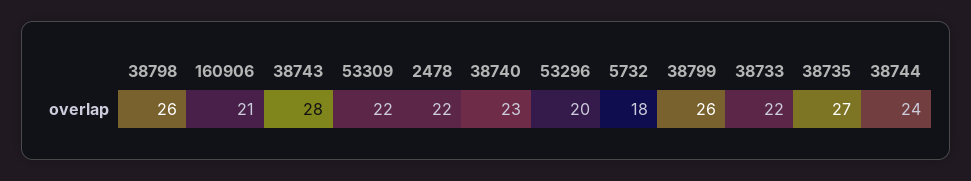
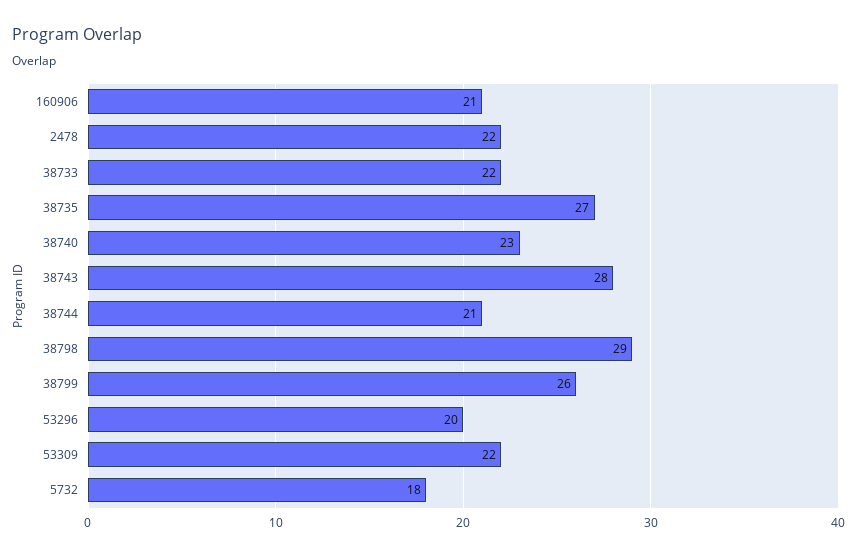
38798: 26 -> 29
38744: 24 -> 21

